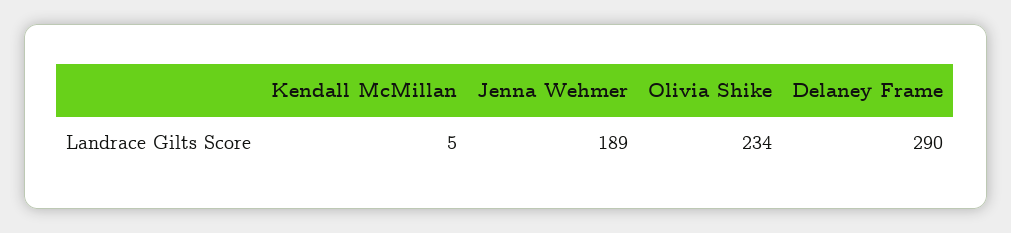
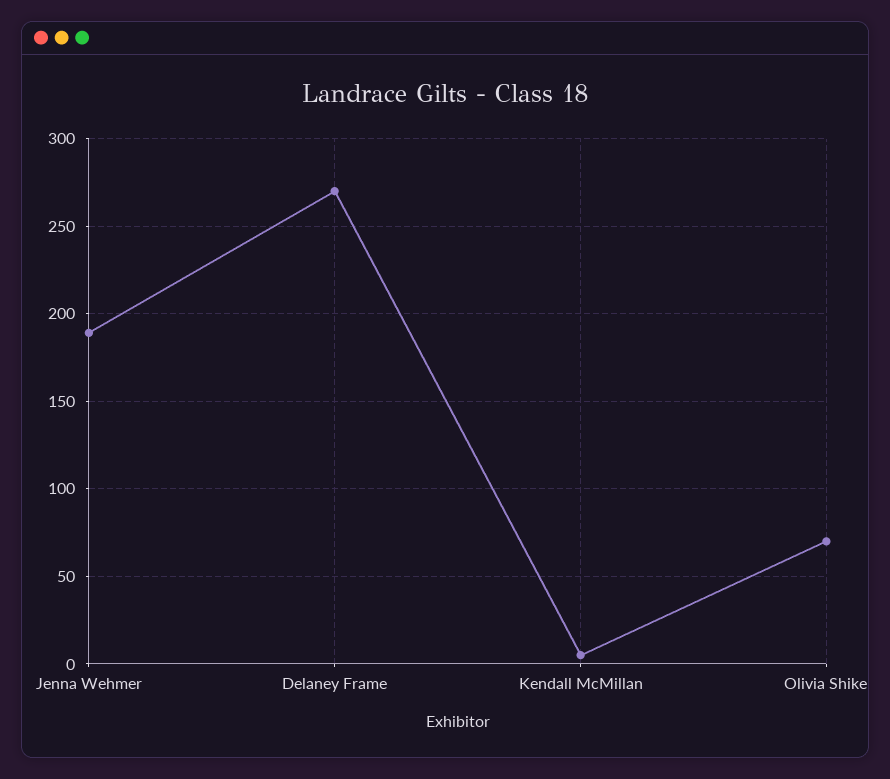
Olivia Shike: 234 -> 70
Delaney Frame: 290 -> 270

